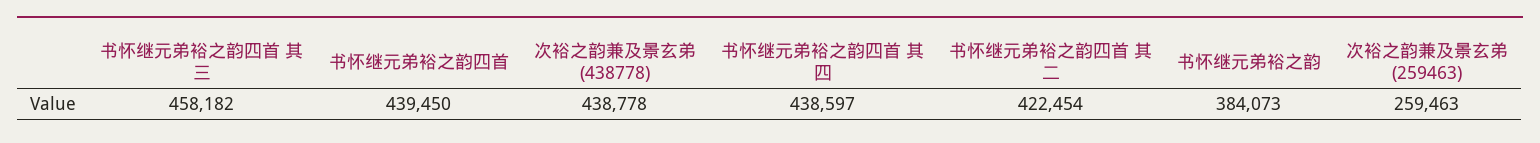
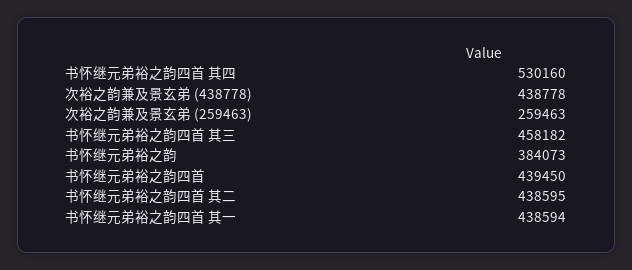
书怀继元弟裕之韵四首 其四: 438597 -> 530160
书怀继元弟裕之韵四首 其二: 422454 -> 438595
书怀继元弟裕之韵四首 其一: none -> 438594

